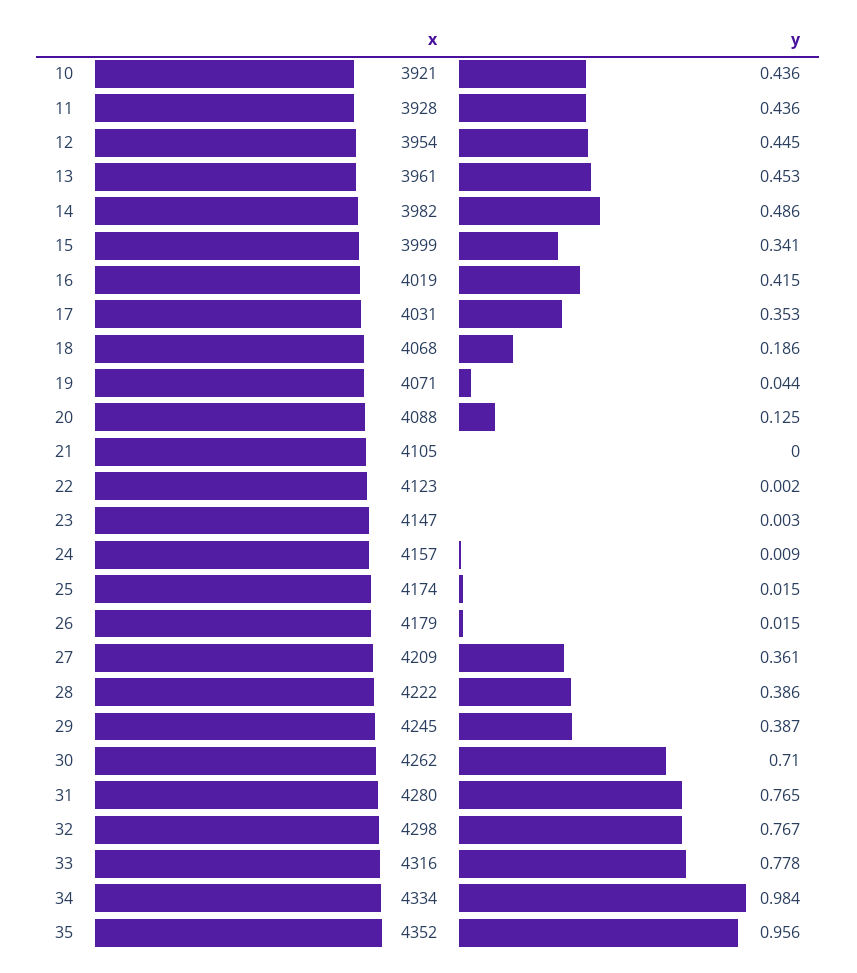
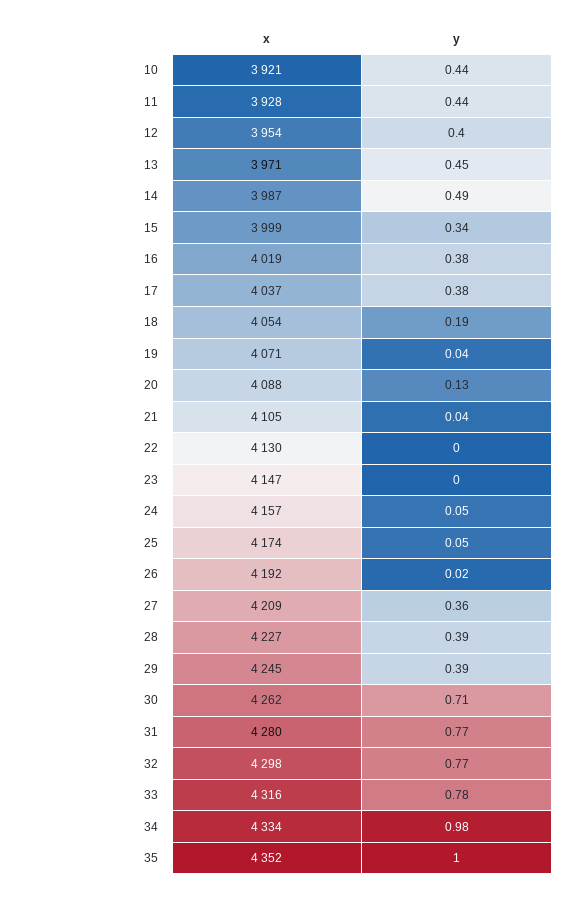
y, 12: 0.445 -> 0.4
x, 13: 3961 -> 3971
x, 14: 3982 -> 3987
y, 16: 0.415 -> 0.38
x, 17: 4031 -> 4037
y, 17: 0.353 -> 0.38
x, 18: 4068 -> 4054
y, 21: 0 -> 0.04
x, 22: 4123 -> 4130
y, 24: 0.009 -> 0.05
y, 25: 0.015 -> 0.05
x, 26: 4179 -> 4192
x, 28: 4222 -> 4227
y, 35: 0.956 -> 1

